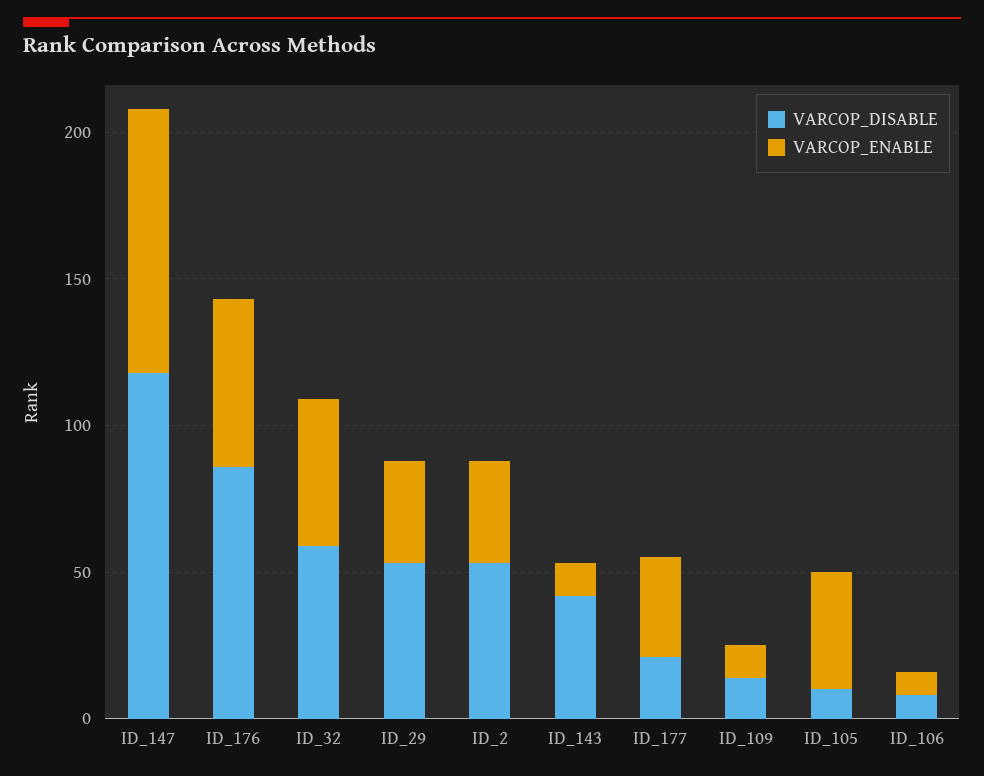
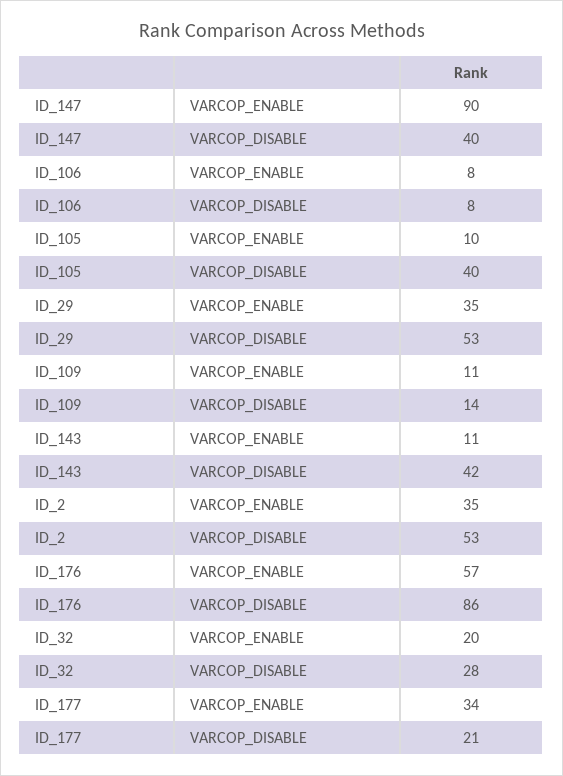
VARCOP_DISABLE, ID_147: 120 -> 40
VARCOP_DISABLE, ID_32: 60 -> 28
VARCOP_ENABLE, ID_32: 50 -> 20
VARCOP_DISABLE, ID_105: 10 -> 40
VARCOP_ENABLE, ID_105: 40 -> 10

